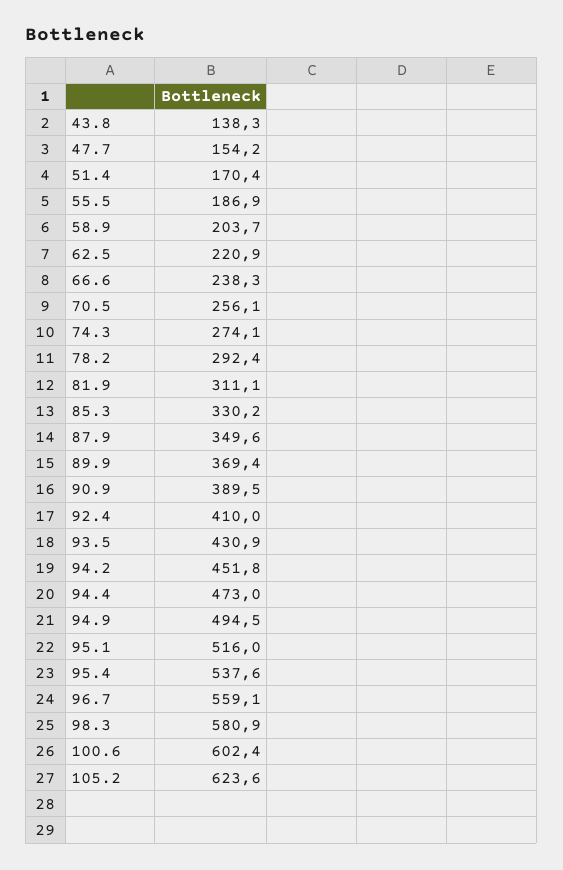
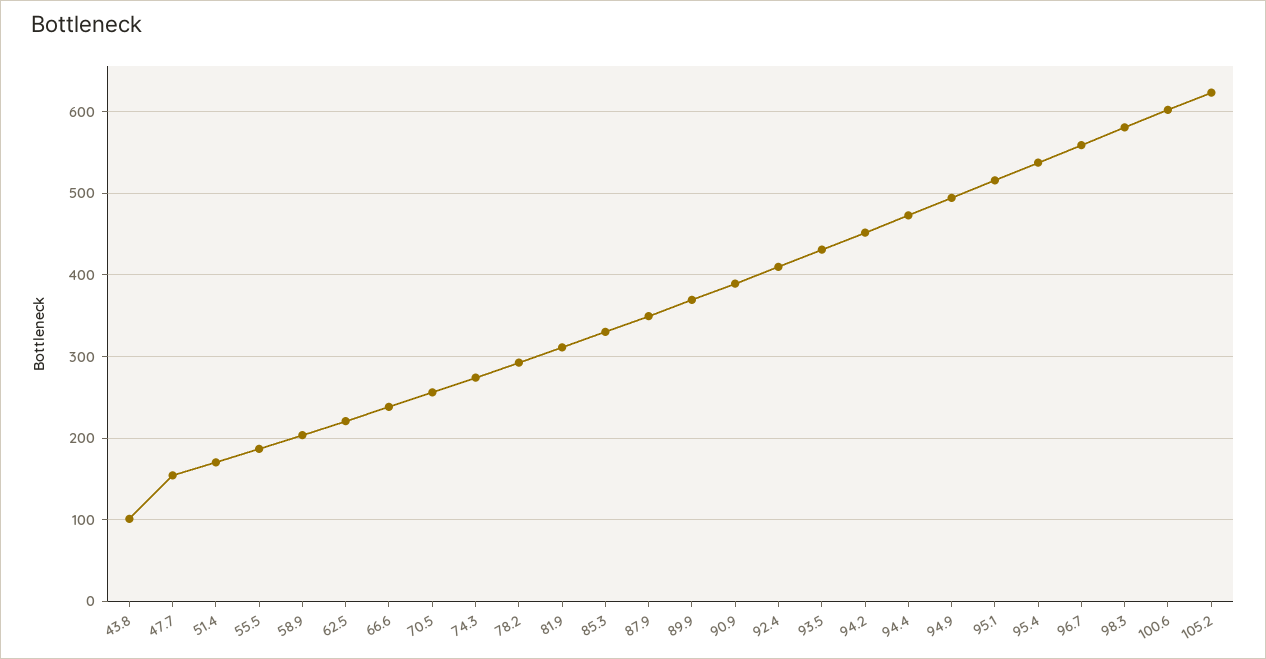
43.8: 138.3 -> 100

